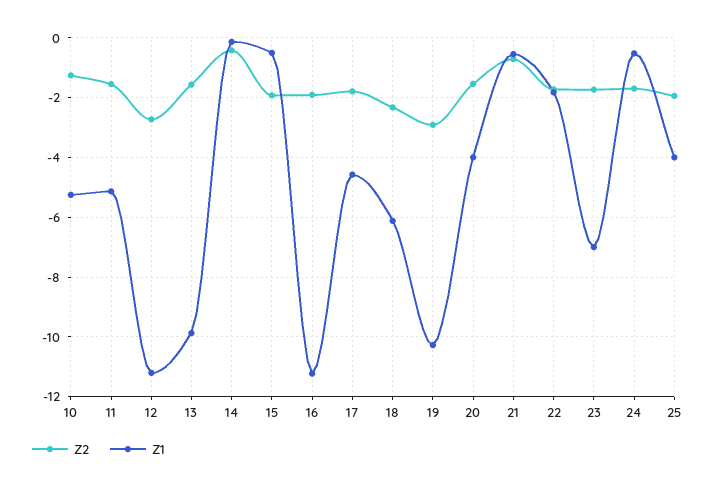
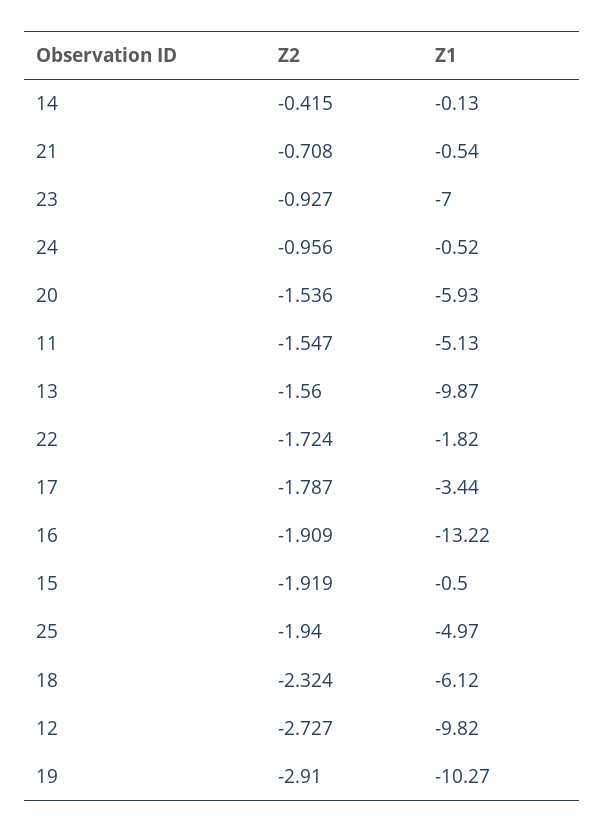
Z2, 10: -1.25 -> none
Z1, 10: -5.25 -> none
Z1, 12: -11.25 -> -9.82
Z1, 16: -11.25 -> -13.22
Z1, 17: -4.5 -> -3.44
Z1, 20: -4 -> -5.93
Z2, 23: -1.75 -> -0.927
Z2, 24: -1.75 -> -0.956
Z1, 25: -4 -> -4.97

